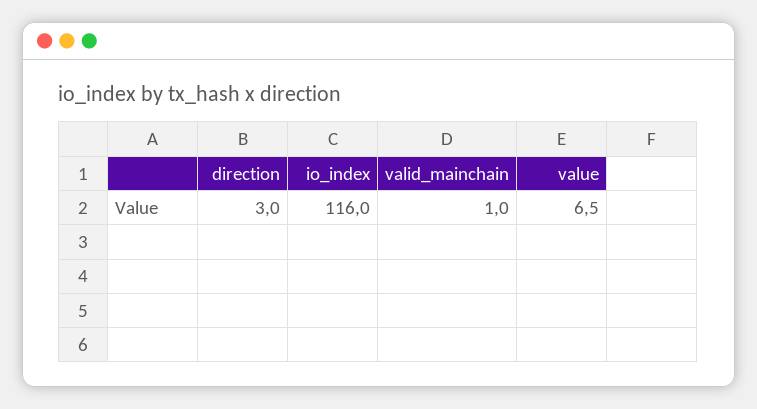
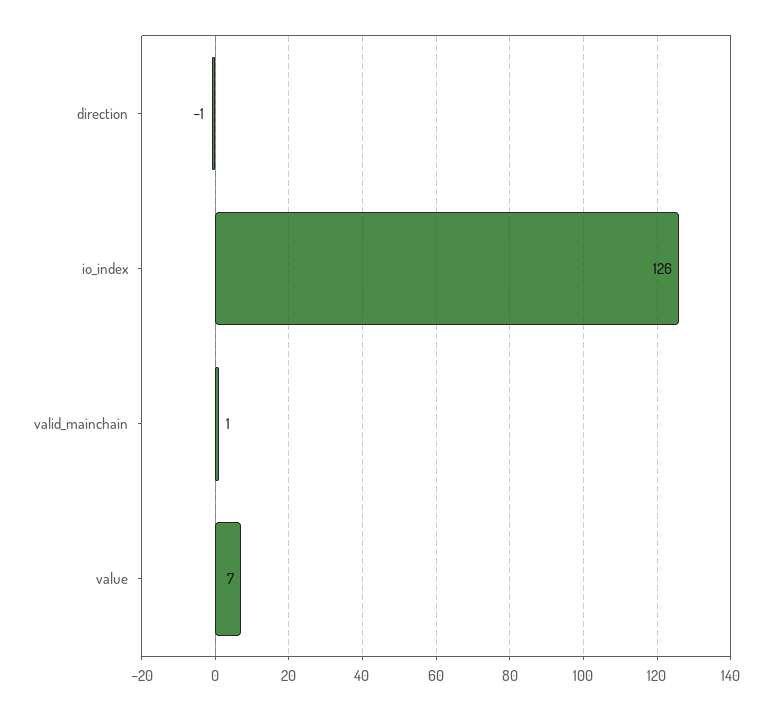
direction: 3 -> -1
io_index: 116 -> 126

